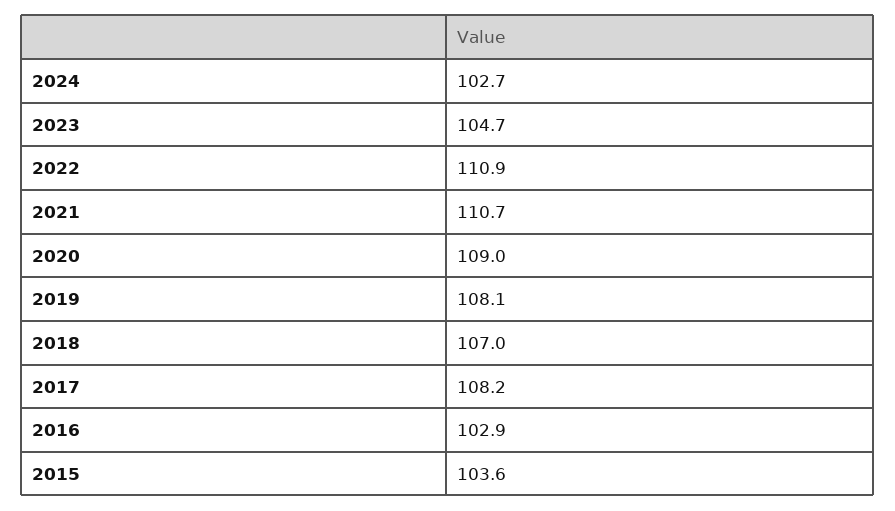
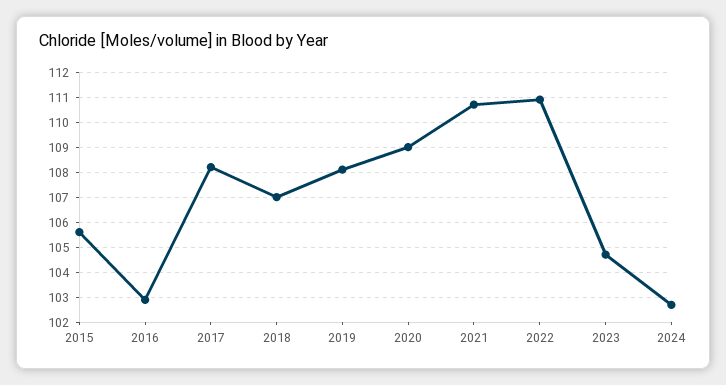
2015: 103.6 -> 105.5

